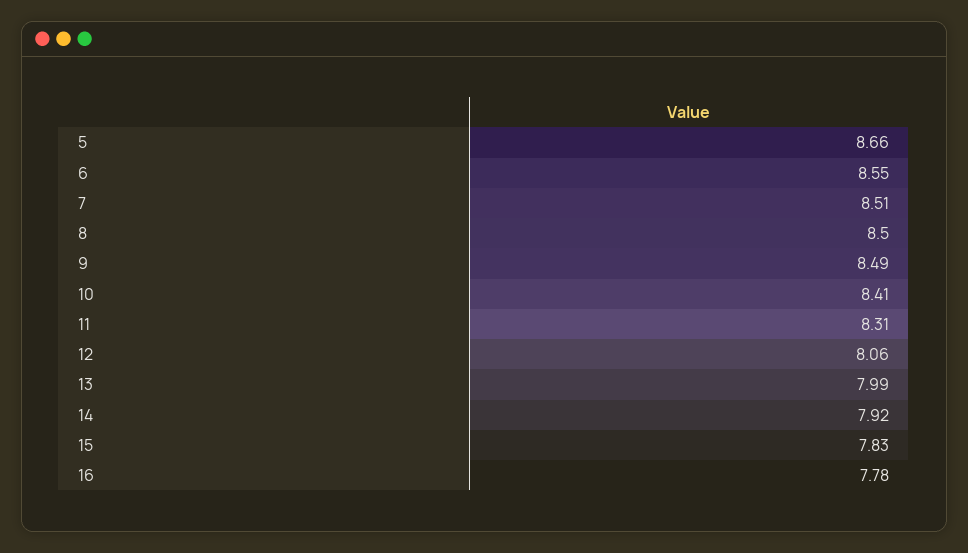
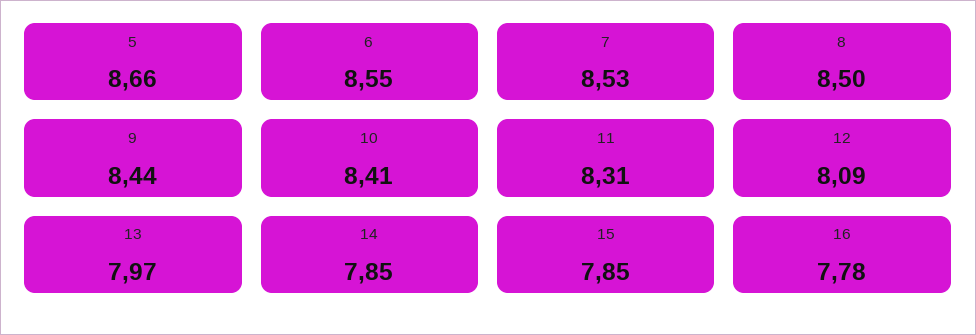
7: 8.51 -> 8.53
9: 8.49 -> 8.44
12: 8.06 -> 8.09
13: 7.99 -> 7.97
14: 7.92 -> 7.85
15: 7.83 -> 7.85

